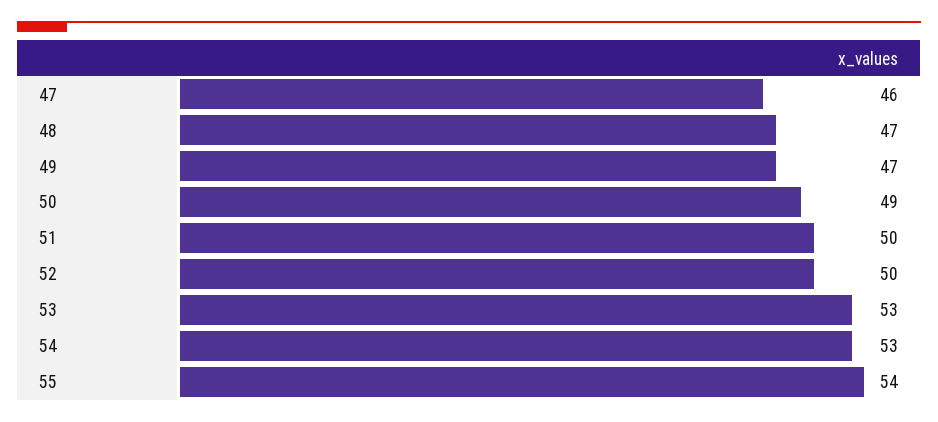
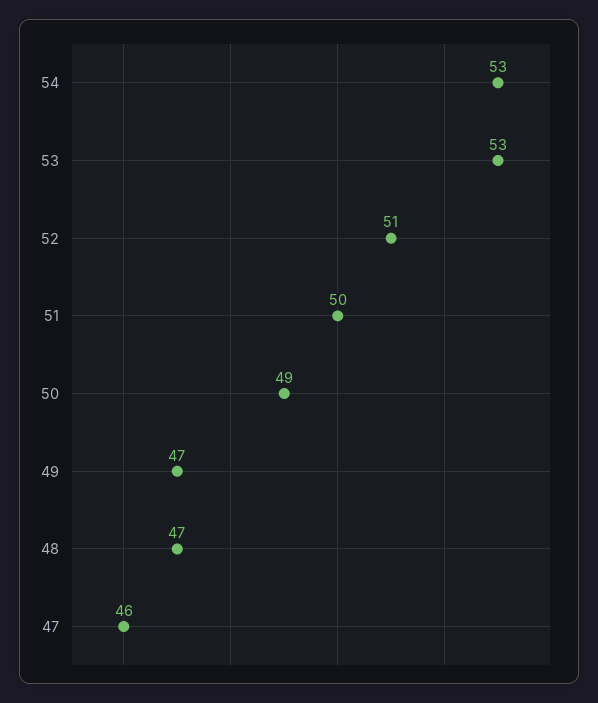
52: 50 -> 51
55: 54 -> none

